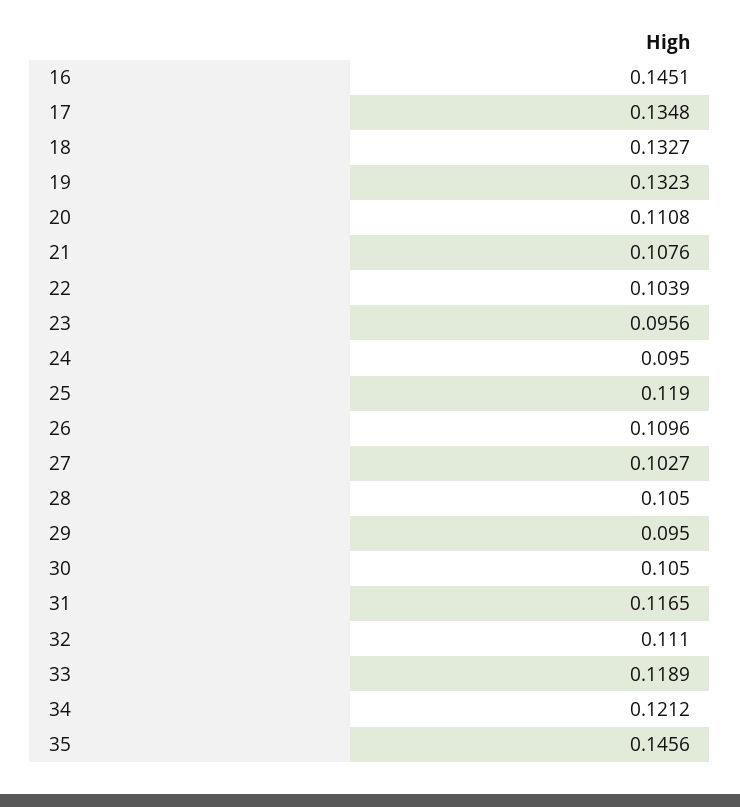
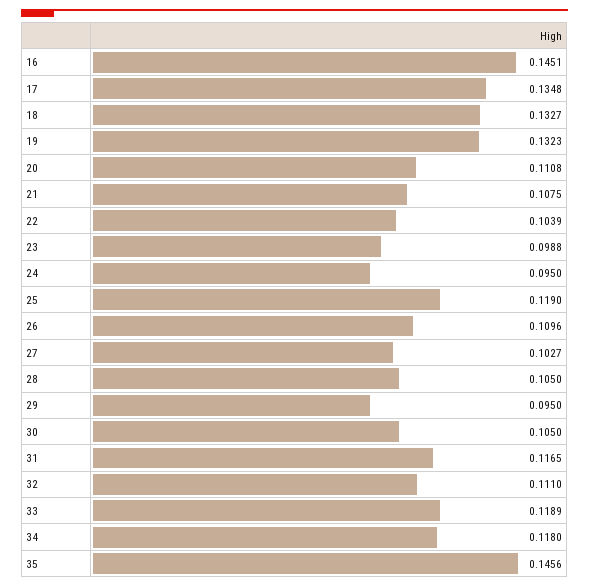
21: 0.1076 -> 0.1075
23: 0.0956 -> 0.0988
34: 0.1212 -> 0.118

